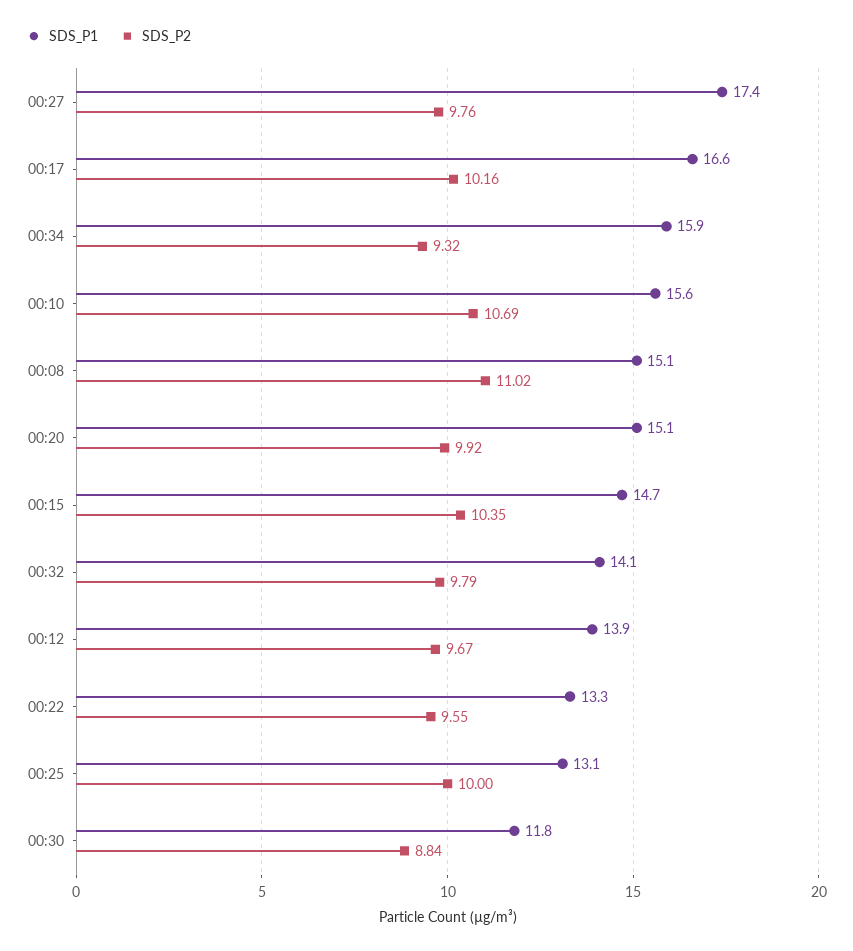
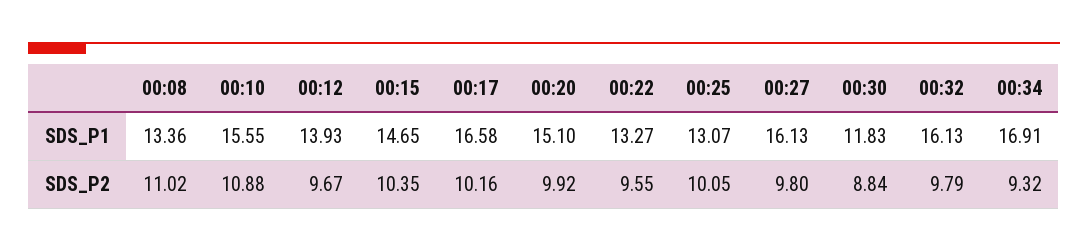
SDS_P1, 00:27: 17.4 -> 16.13
SDS_P2, 00:27: 9.76 -> 9.8
SDS_P1, 00:34: 15.9 -> 16.91
SDS_P2, 00:10: 10.69 -> 10.88
SDS_P1, 00:08: 15.1 -> 13.36
SDS_P1, 00:32: 14.1 -> 16.13
SDS_P2, 00:25: 10 -> 10.05

